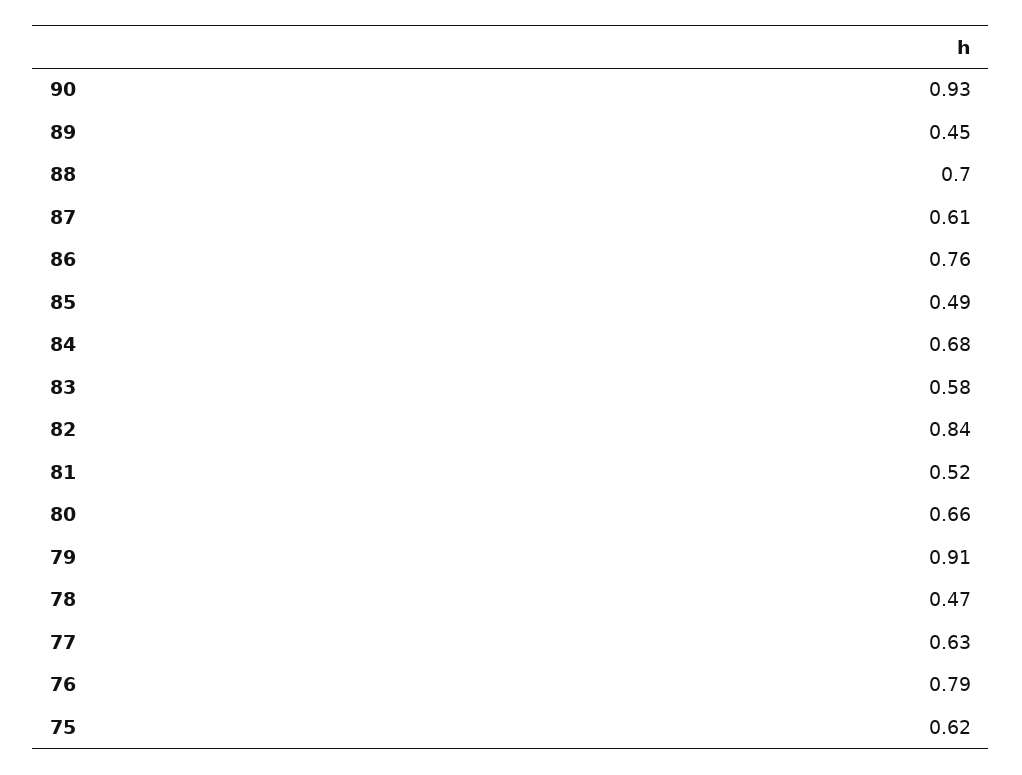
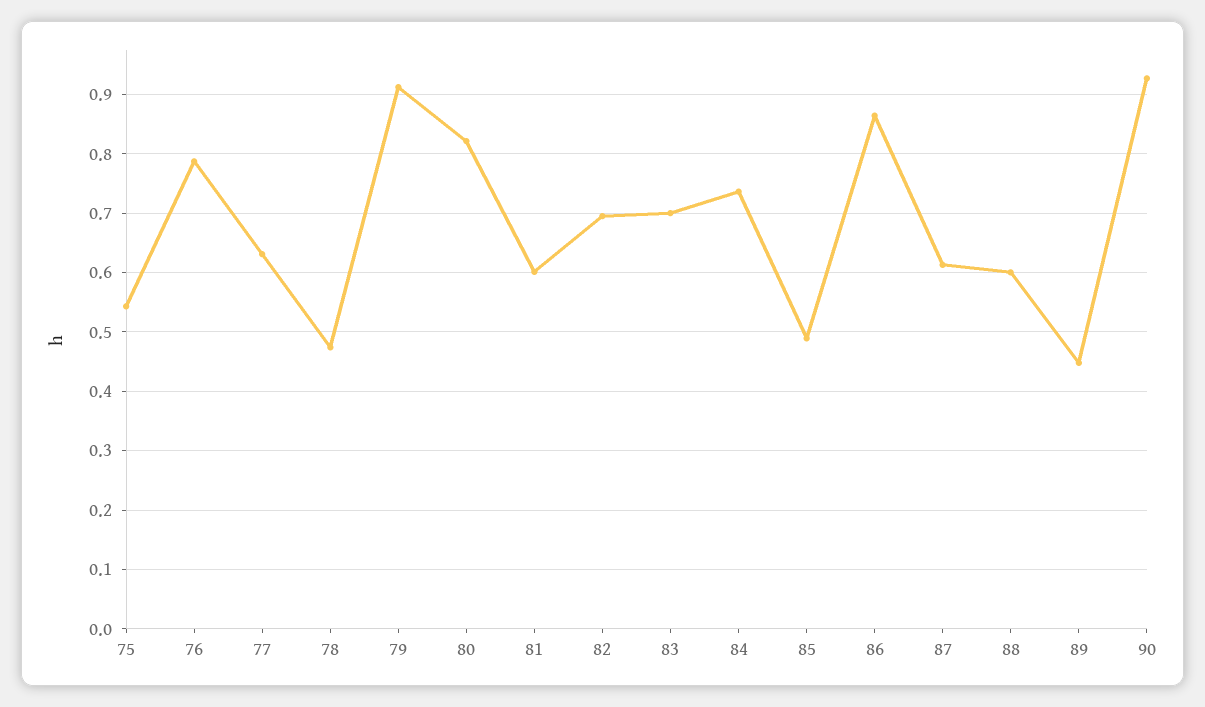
88: 0.7 -> 0.6
86: 0.76 -> 0.86
84: 0.68 -> 0.74
83: 0.58 -> 0.7
82: 0.84 -> 0.7
81: 0.52 -> 0.6
80: 0.66 -> 0.82
75: 0.62 -> 0.54

